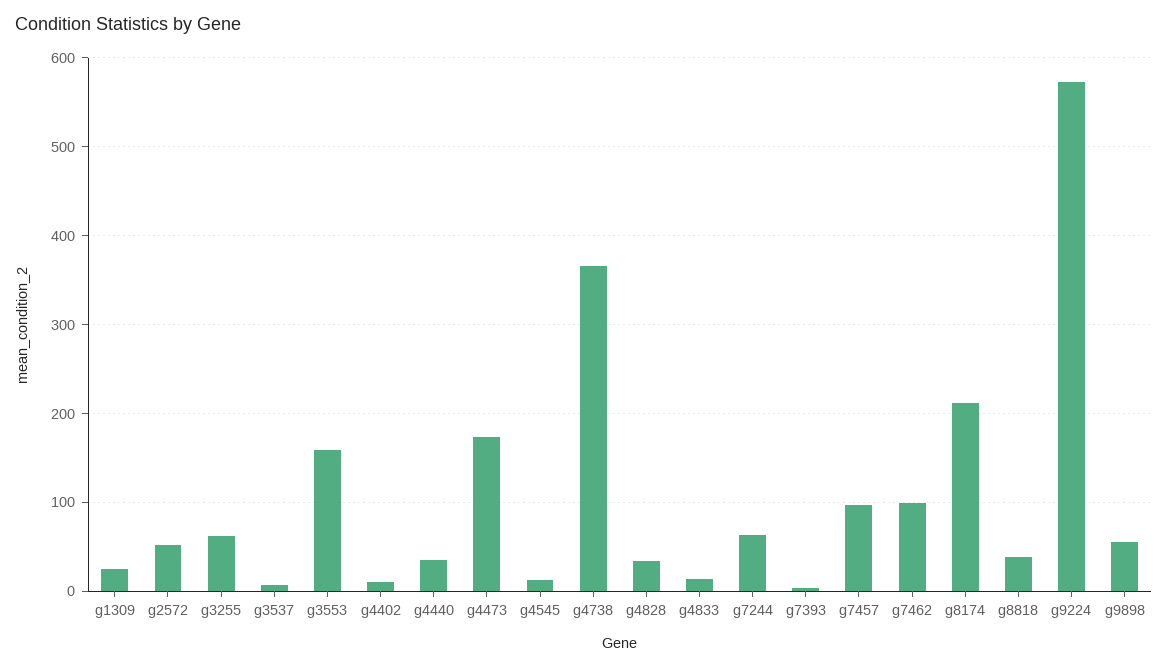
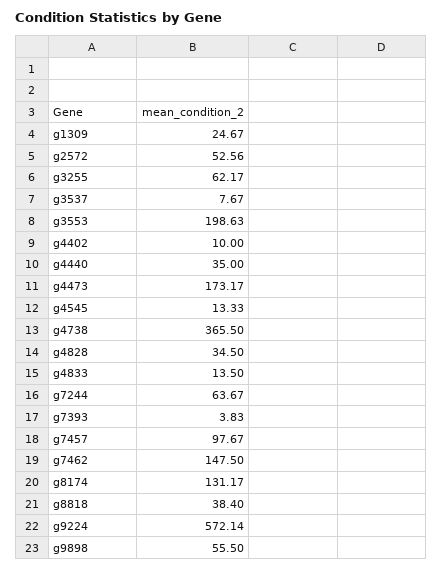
g3553: 160 -> 198.63
g7462: 100 -> 147.5
g8174: 210 -> 131.17

